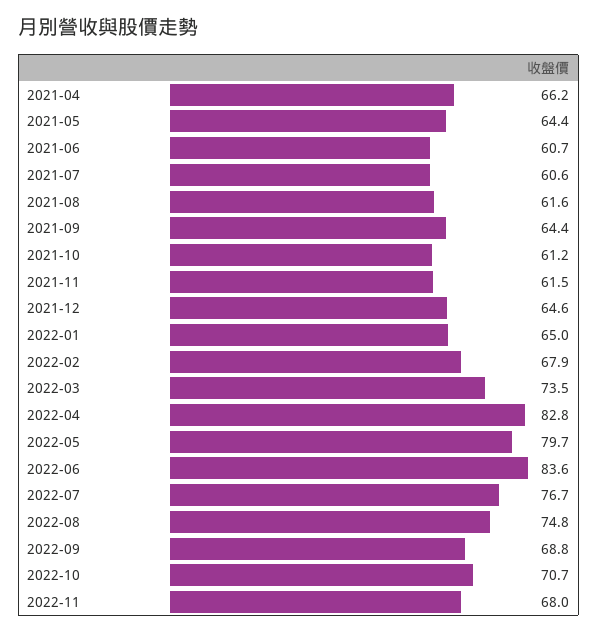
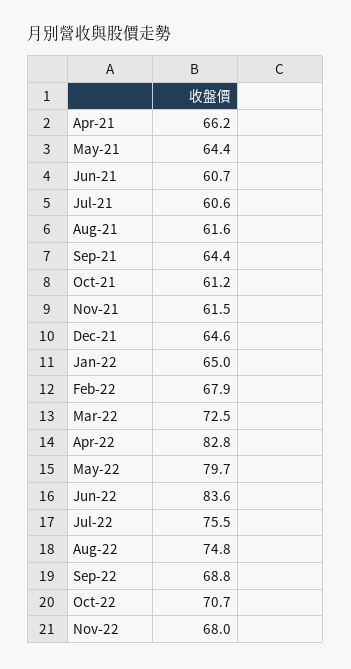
2022-03: 73.5 -> 72.5
2022-07: 76.7 -> 75.5

